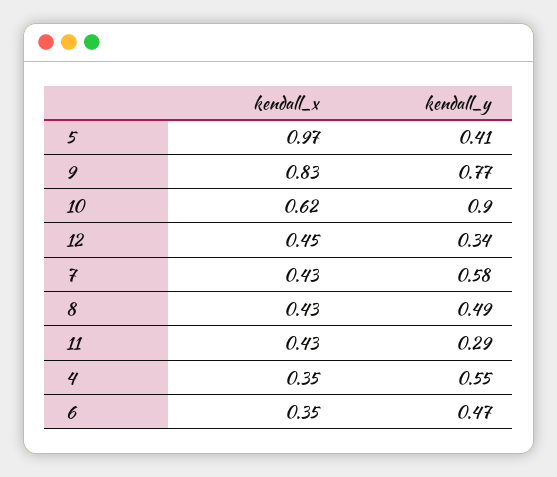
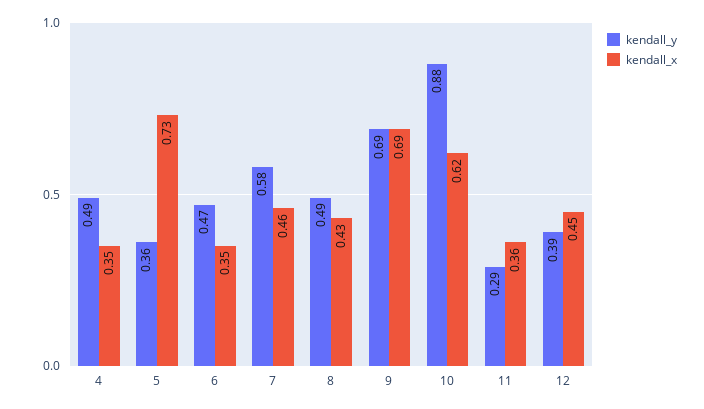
kendall_x, 5: 0.97 -> 0.73
kendall_y, 5: 0.41 -> 0.36
kendall_x, 9: 0.83 -> 0.69
kendall_y, 9: 0.77 -> 0.69
kendall_y, 10: 0.9 -> 0.88
kendall_y, 12: 0.34 -> 0.39
kendall_x, 7: 0.43 -> 0.46
kendall_x, 11: 0.43 -> 0.36
kendall_y, 4: 0.55 -> 0.49

